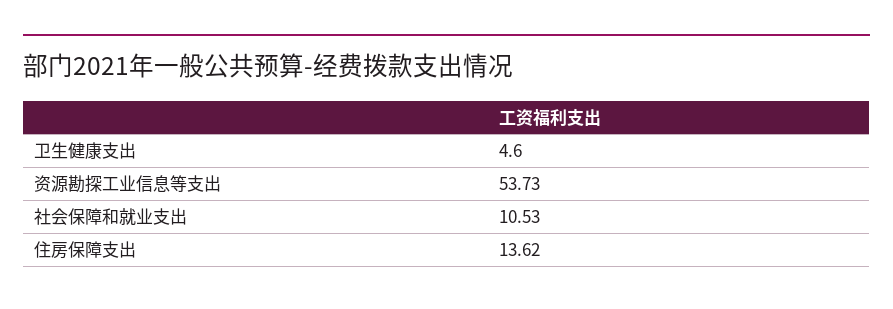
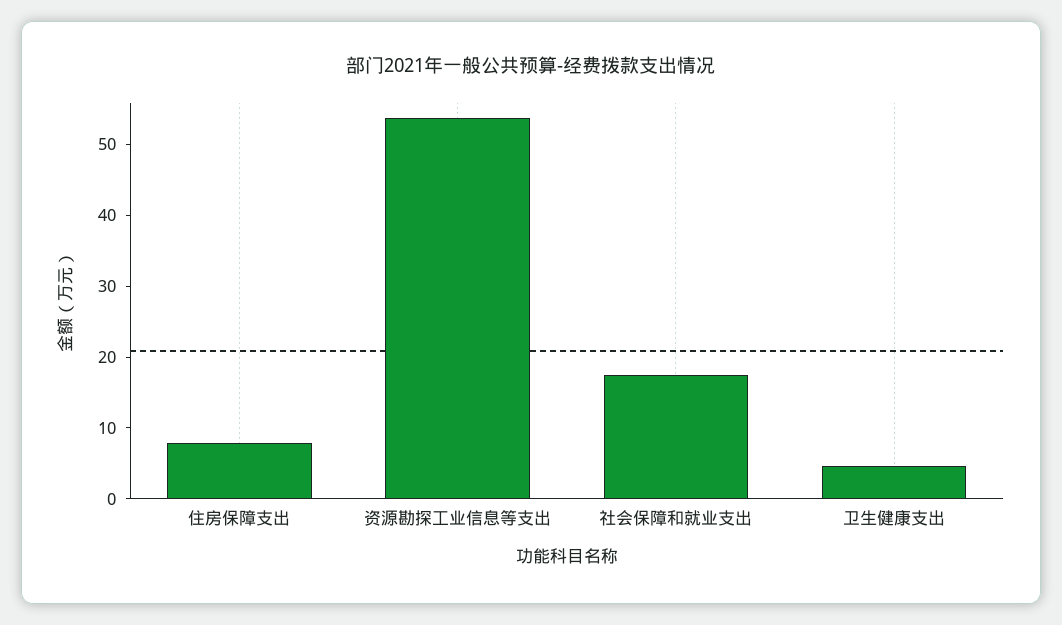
社会保障和就业支出: 10.53 -> 18
住房保障支出: 13.62 -> 8

